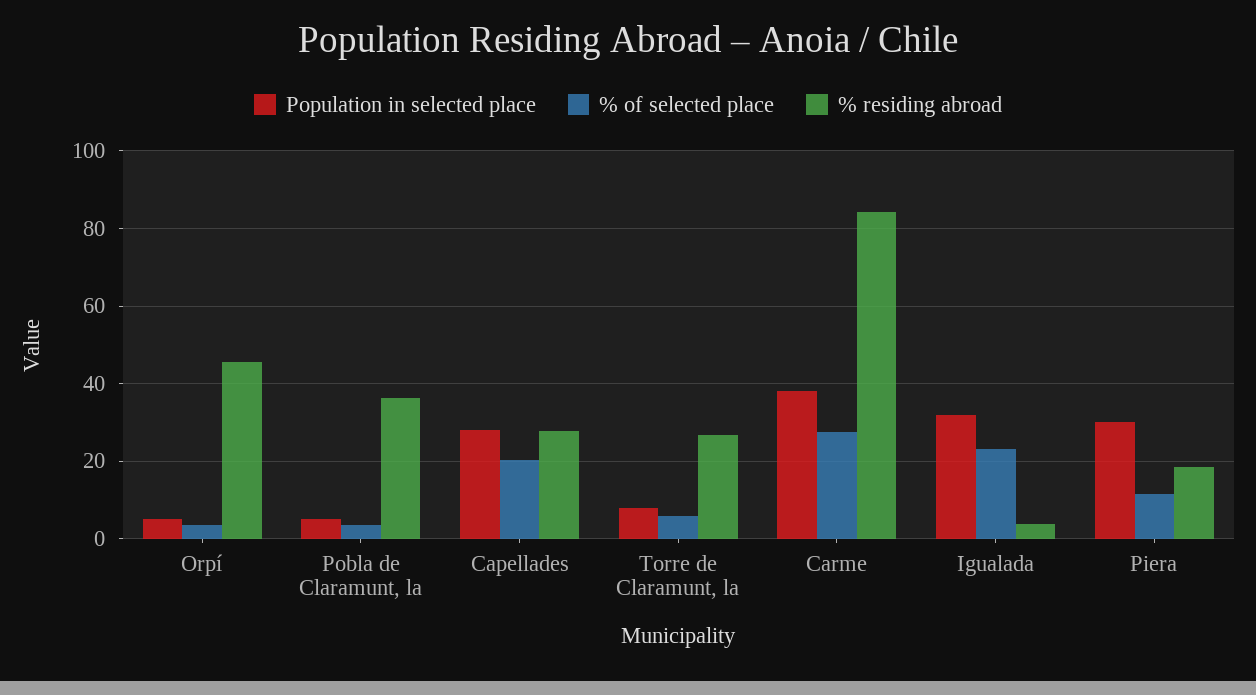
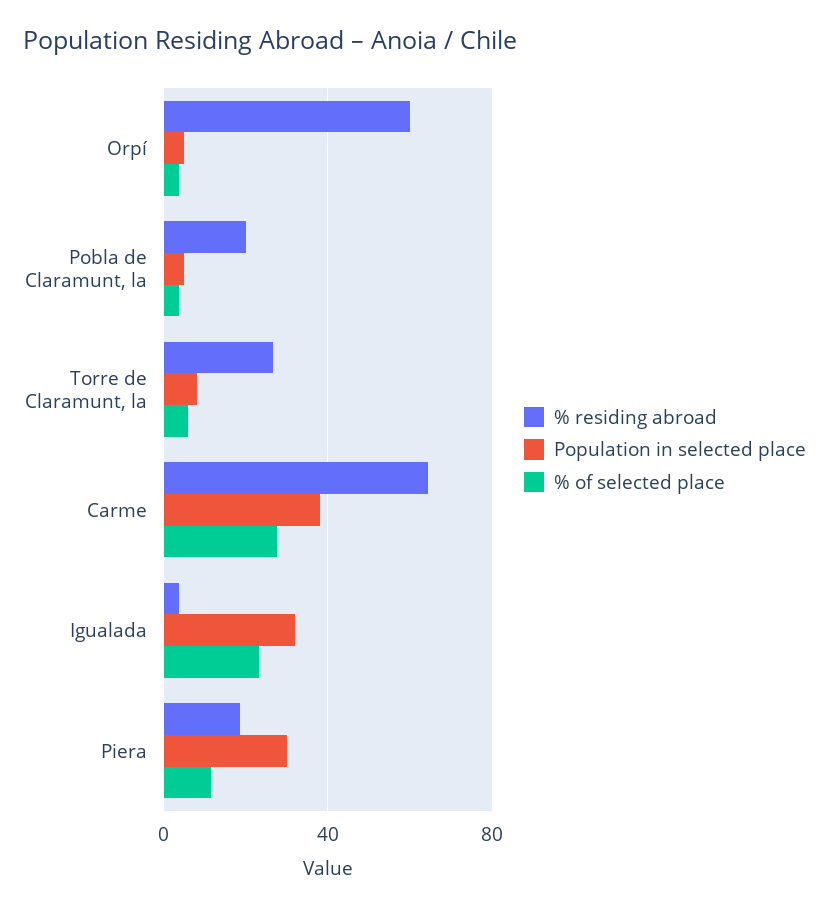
% residing abroad, Orpí: 46 -> 60
% residing abroad, Pobla de Claramunt, la: 36 -> 20
Population in selected place, Capellades: 28 -> none
% of selected place, Capellades: 20 -> none
% residing abroad, Capellades: 28 -> none
% residing abroad, Carme: 84 -> 65

